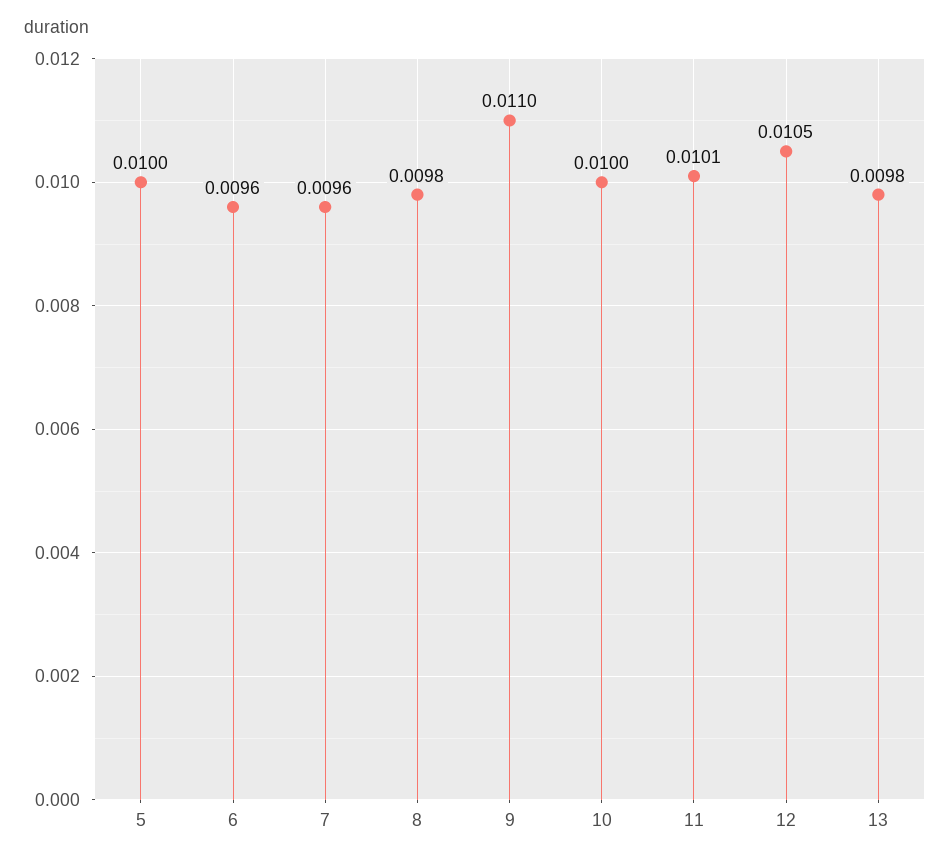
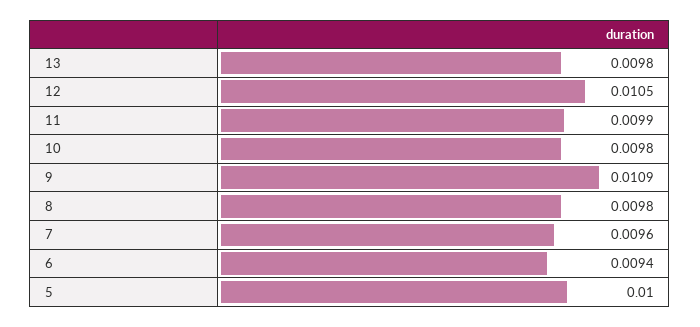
6: 0.0096 -> 0.0094
9: 0.011 -> 0.0109
10: 0.01 -> 0.0098
11: 0.0101 -> 0.0099

